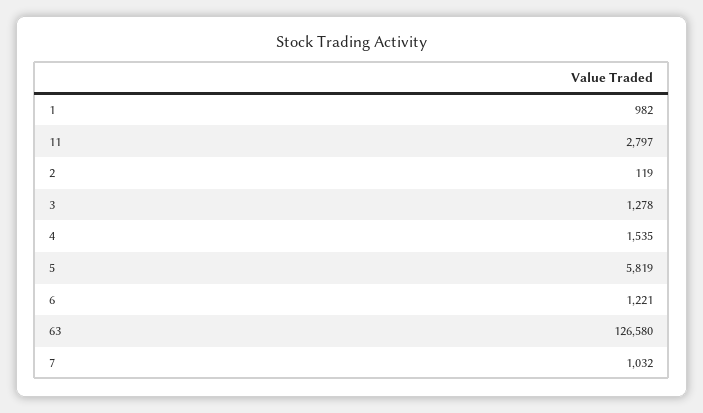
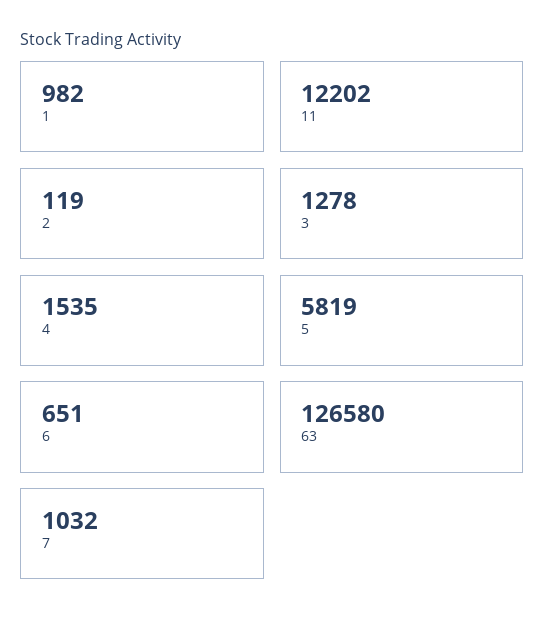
11: 2797 -> 12202
6: 1221 -> 651

